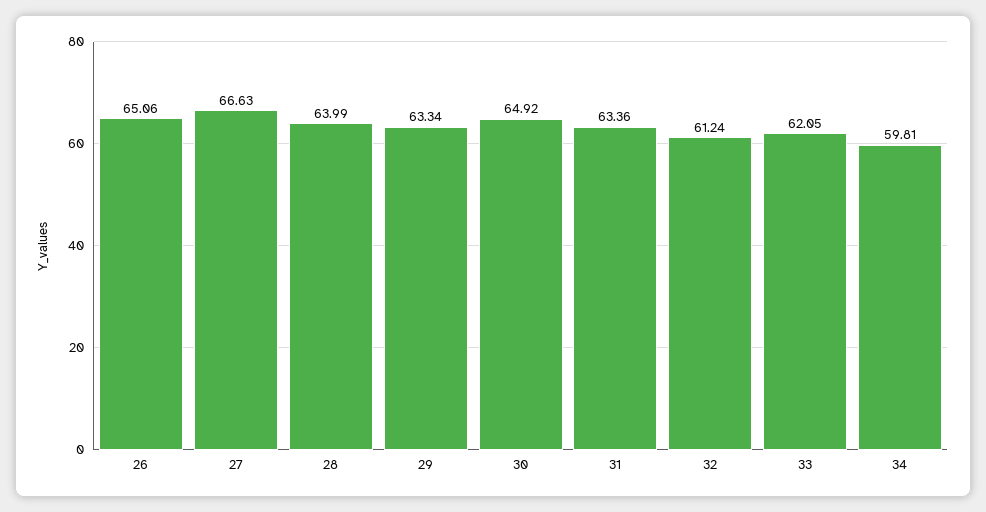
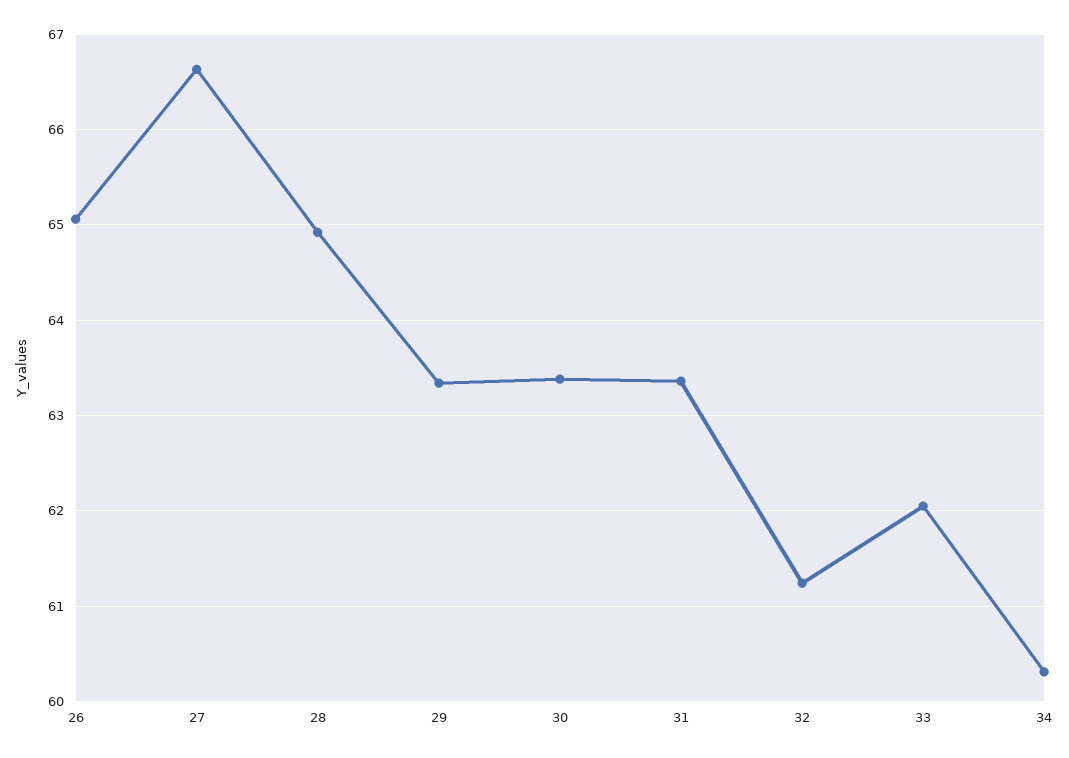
28: 63.99 -> 64.9
30: 64.92 -> 63.4
34: 59.81 -> 60.3

